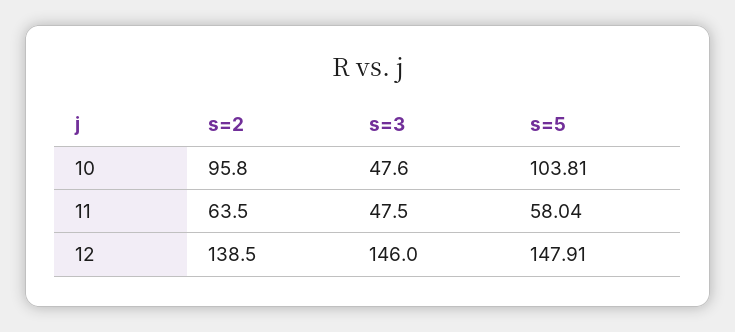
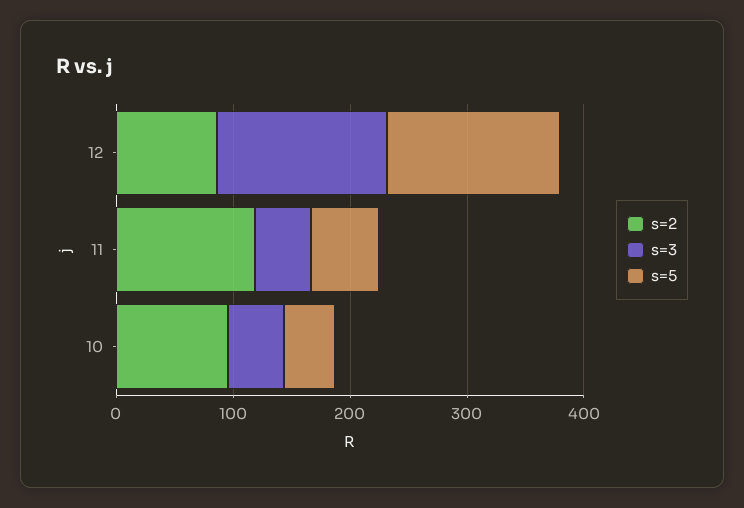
s=5, 10: 103.81 -> 40
s=2, 11: 63.5 -> 120
s=2, 12: 138.5 -> 80

